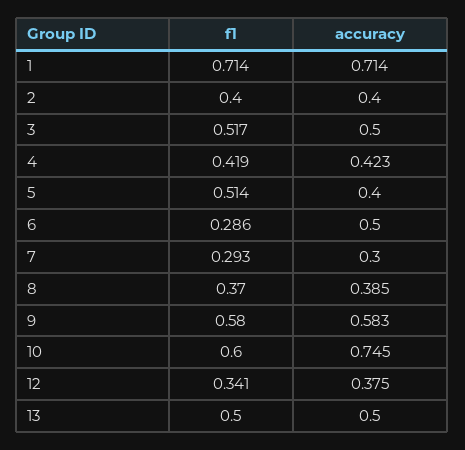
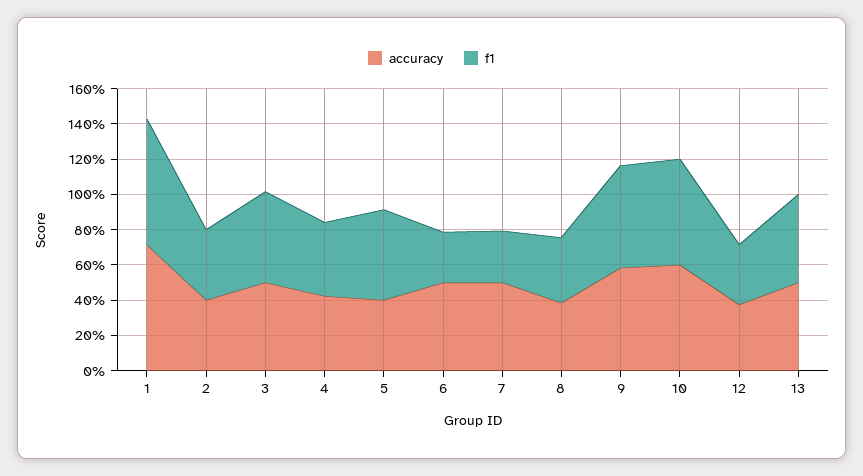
accuracy, 7: 0.3 -> 0.5
accuracy, 10: 0.745 -> 0.6

